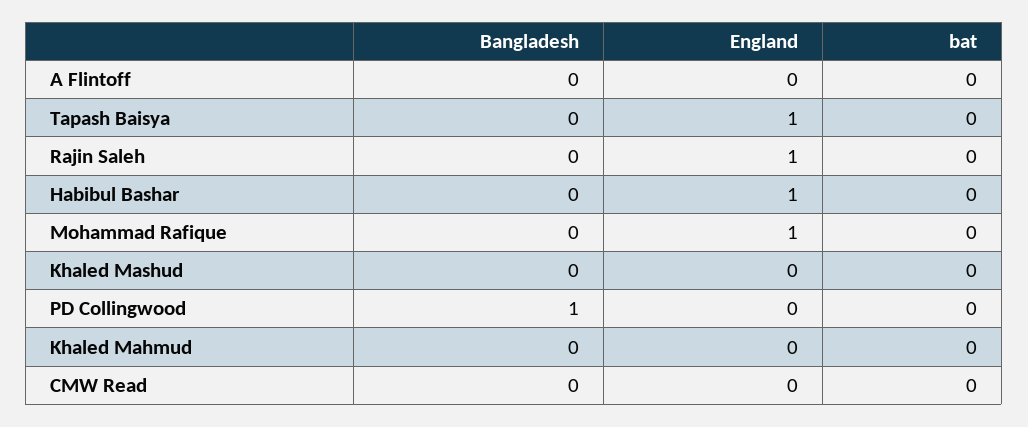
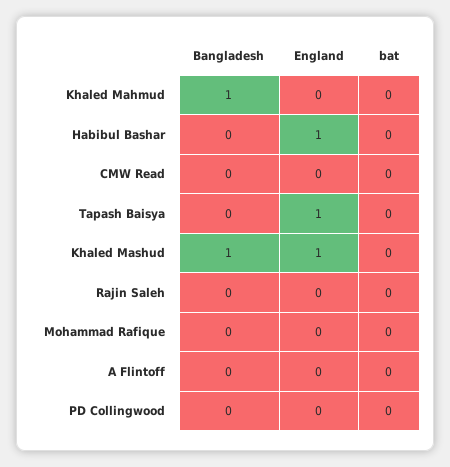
England, Rajin Saleh: 1 -> 0
England, Mohammad Rafique: 1 -> 0
Bangladesh, Khaled Mashud: 0 -> 1
England, Khaled Mashud: 0 -> 1
Bangladesh, PD Collingwood: 1 -> 0
Bangladesh, Khaled Mahmud: 0 -> 1

